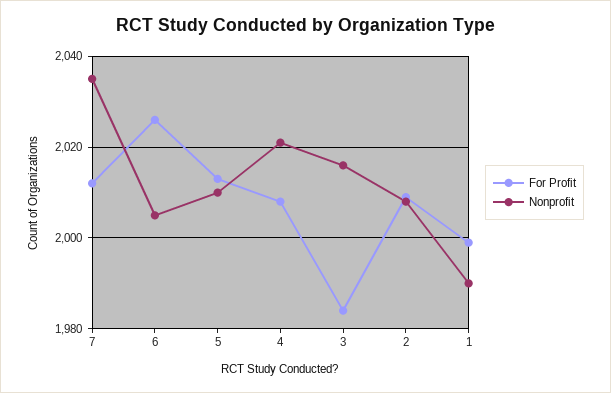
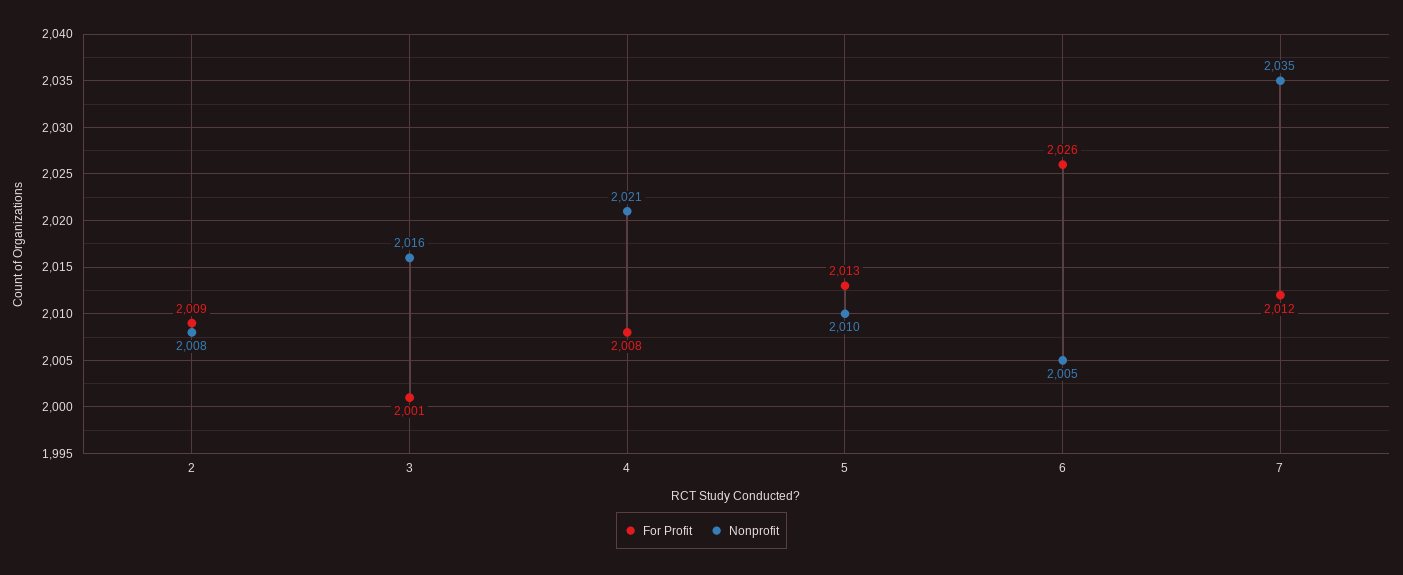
For Profit, 3: 1985 -> 2001
For Profit, 1: 2000 -> none
Nonprofit, 1: 1990 -> none

